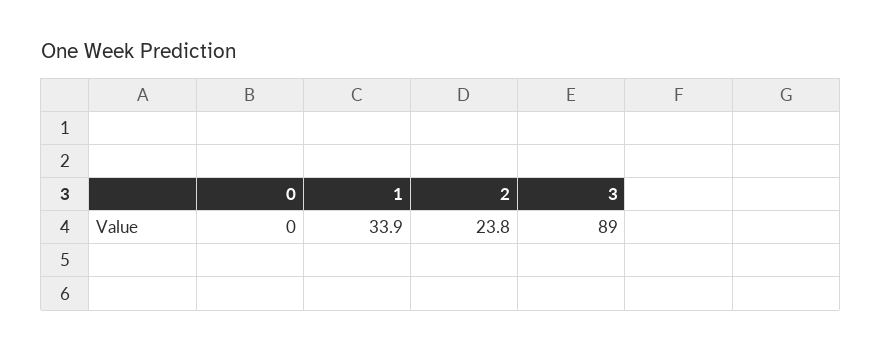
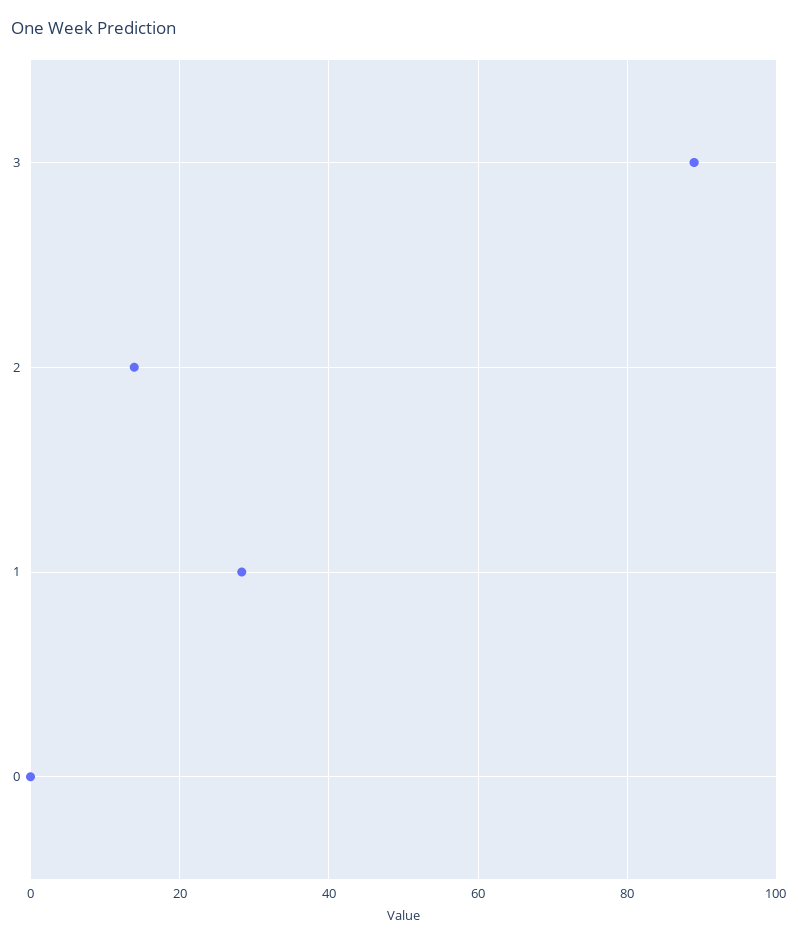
1: 33.9 -> 28
2: 23.8 -> 14

